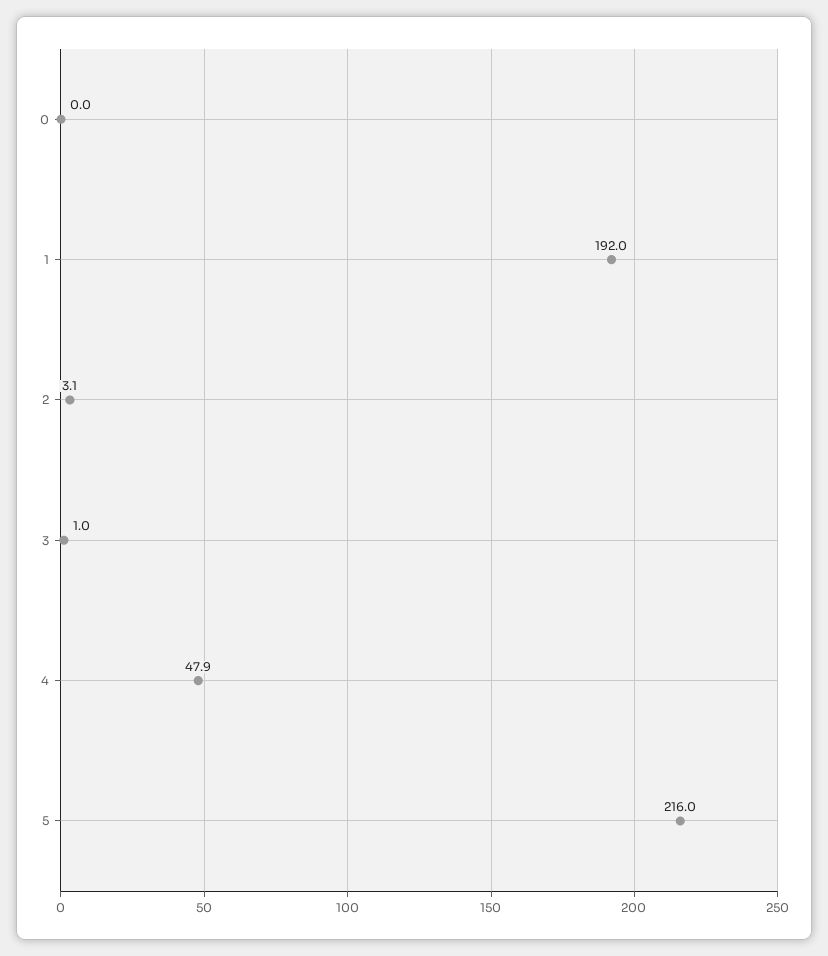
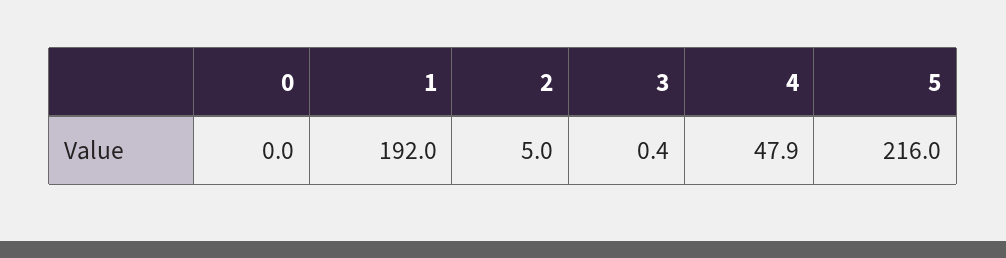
2: 3.1 -> 5
3: 1 -> 0.4

